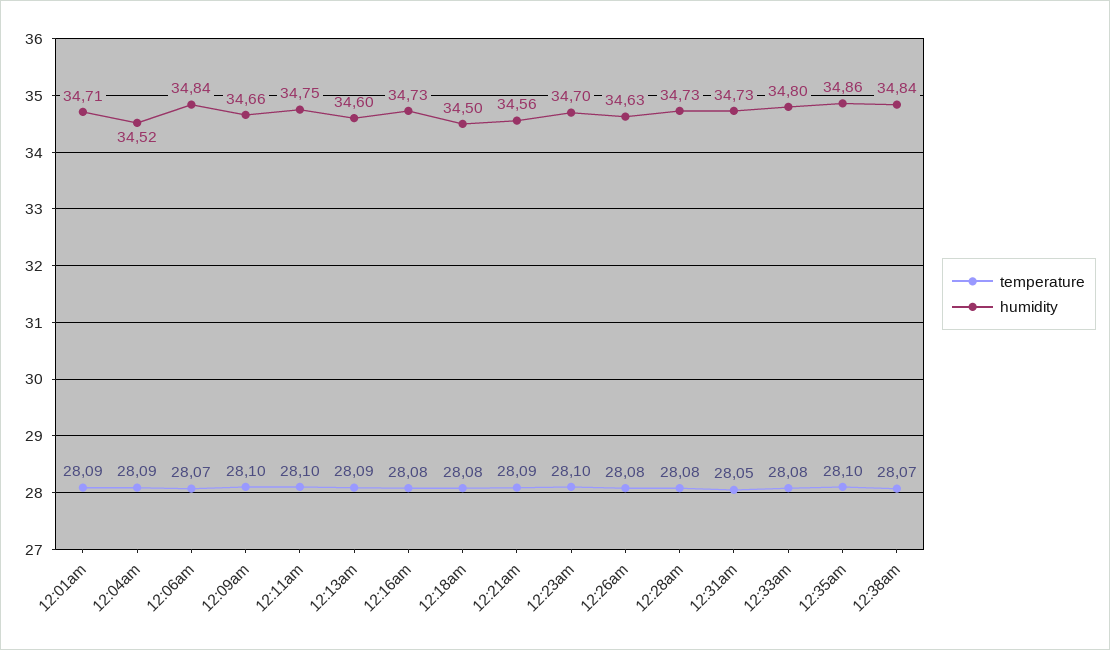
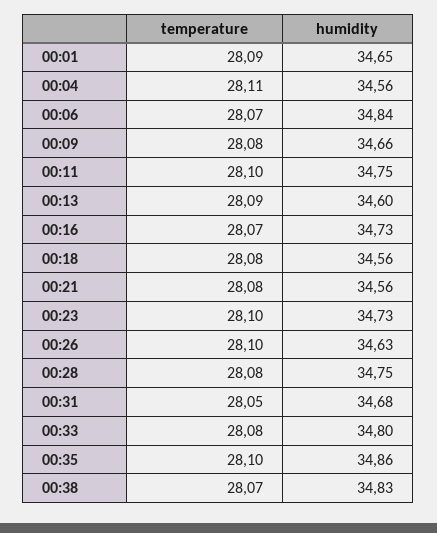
humidity, 12:01am: 34.71 -> 34.65
temperature, 12:04am: 28.09 -> 28.11
humidity, 12:04am: 34.52 -> 34.56
temperature, 12:09am: 28.1 -> 28.08
temperature, 12:16am: 28.08 -> 28.07
humidity, 12:18am: 34.5 -> 34.56
temperature, 12:21am: 28.09 -> 28.08
humidity, 12:23am: 34.7 -> 34.73
temperature, 12:26am: 28.08 -> 28.1
humidity, 12:28am: 34.73 -> 34.75
humidity, 12:31am: 34.73 -> 34.68
humidity, 12:38am: 34.84 -> 34.83

